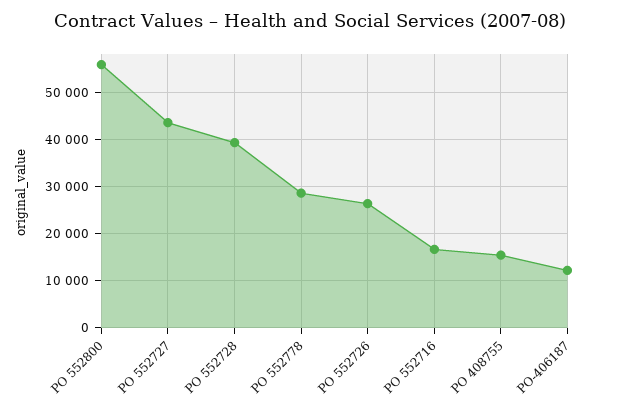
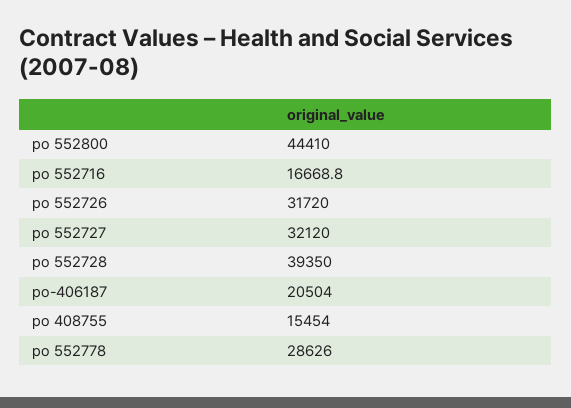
PO 552800: 56000 -> 44410
PO 552727: 44000 -> 32120
PO 552726: 26000 -> 31720
PO-406187: 12000 -> 20504

